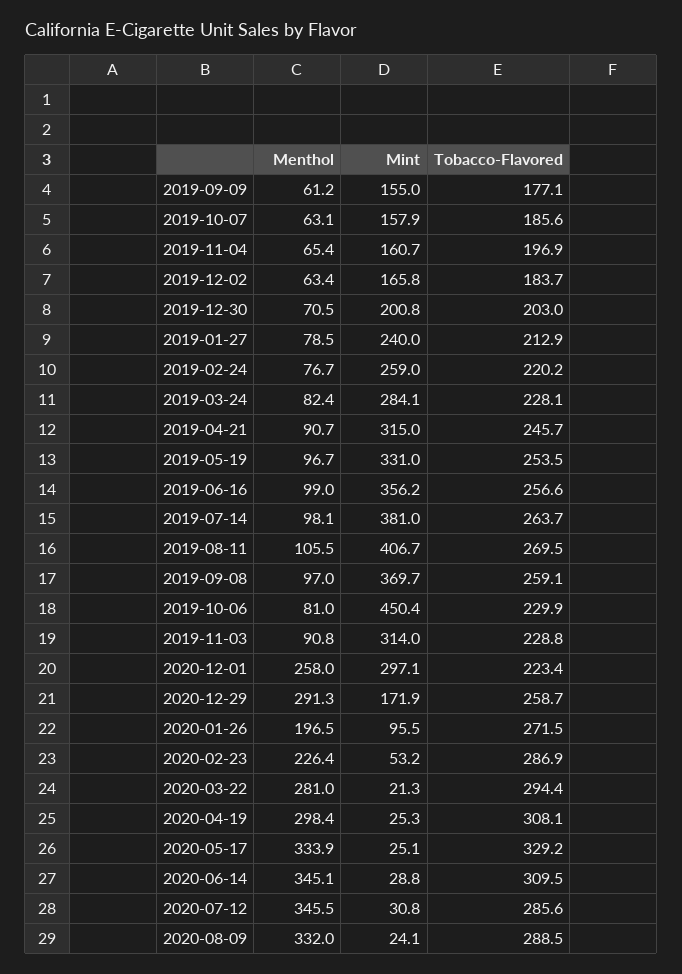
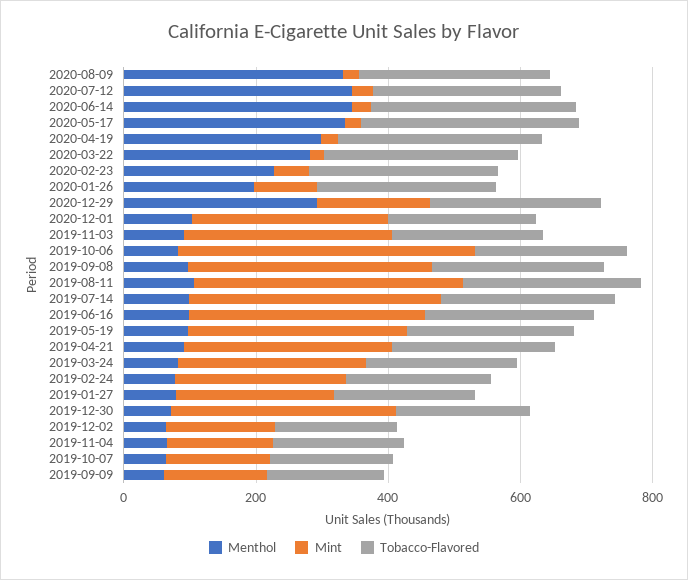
Mint, 2019-12-30: 200.8 -> 350
Menthol, 2020-12-01: 258 -> 100

